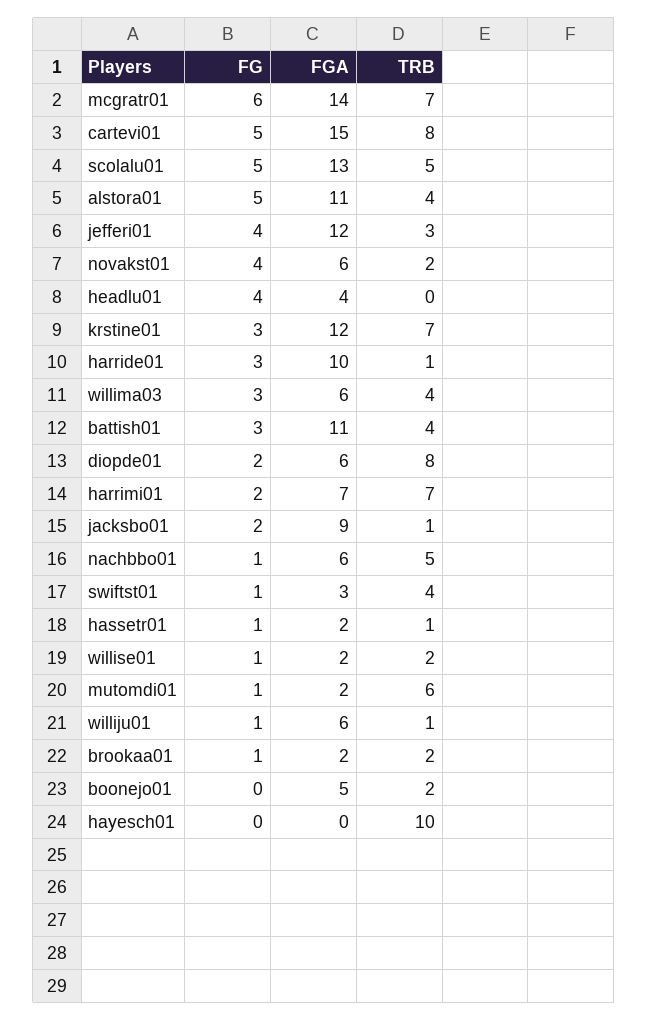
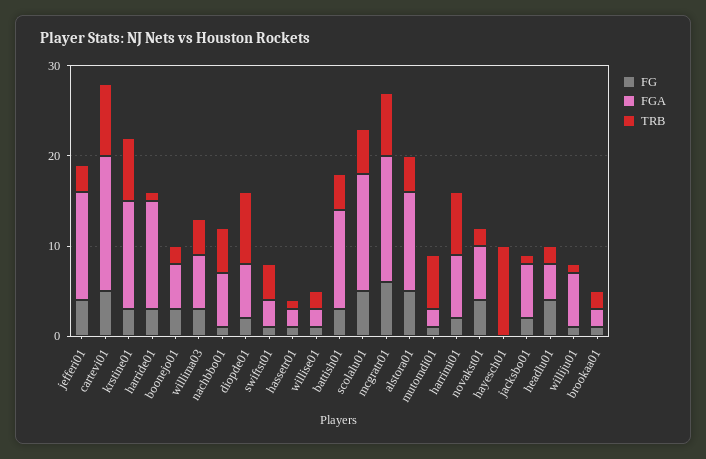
TRB, headlu01: 0 -> 2
FGA, harride01: 10 -> 12
FGA, jacksbo01: 9 -> 6
FG, boonejo01: 0 -> 3

